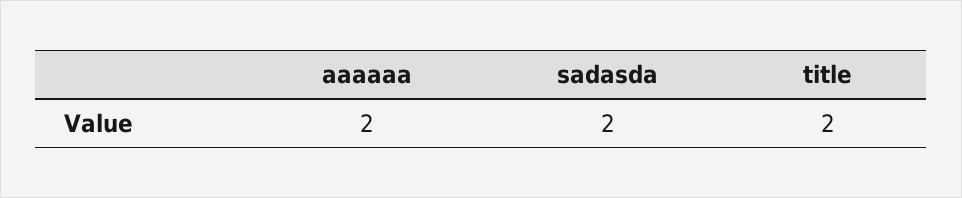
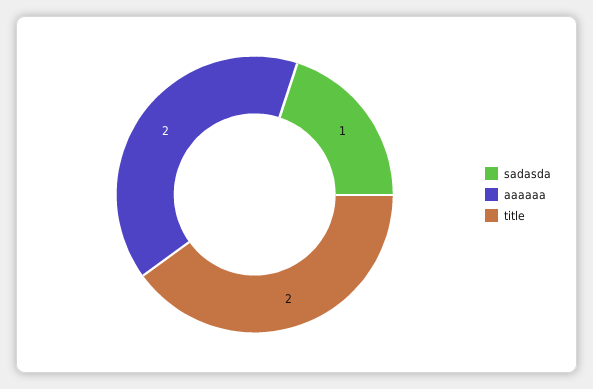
sadasda: 2 -> 1

